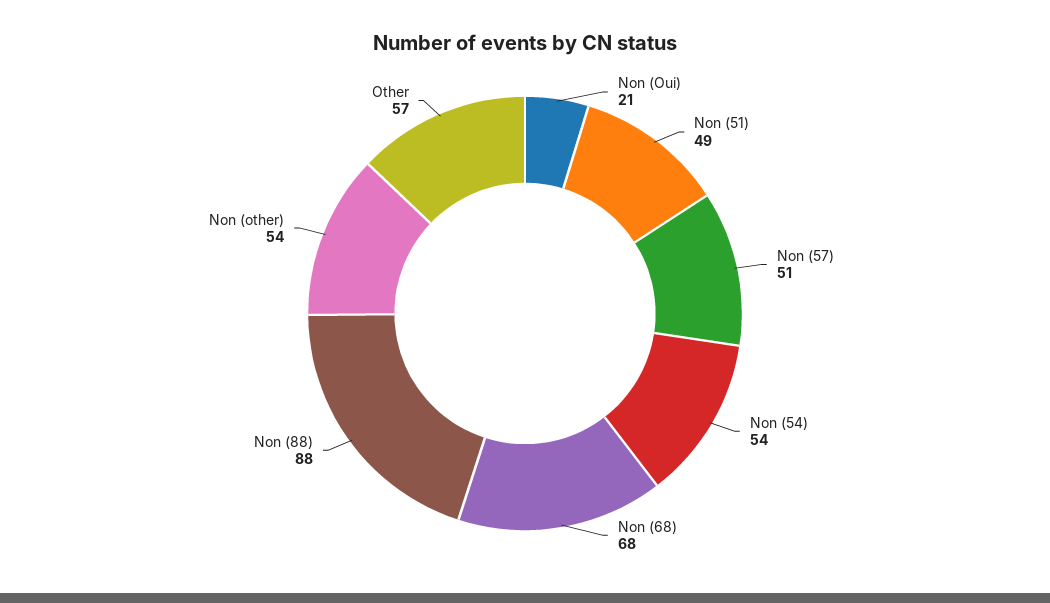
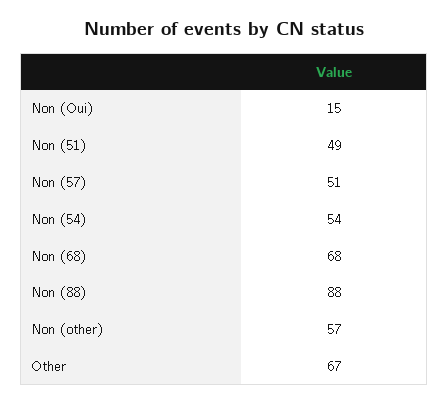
Non (Oui): 21 -> 15
Non (other): 54 -> 57
Other: 57 -> 67

